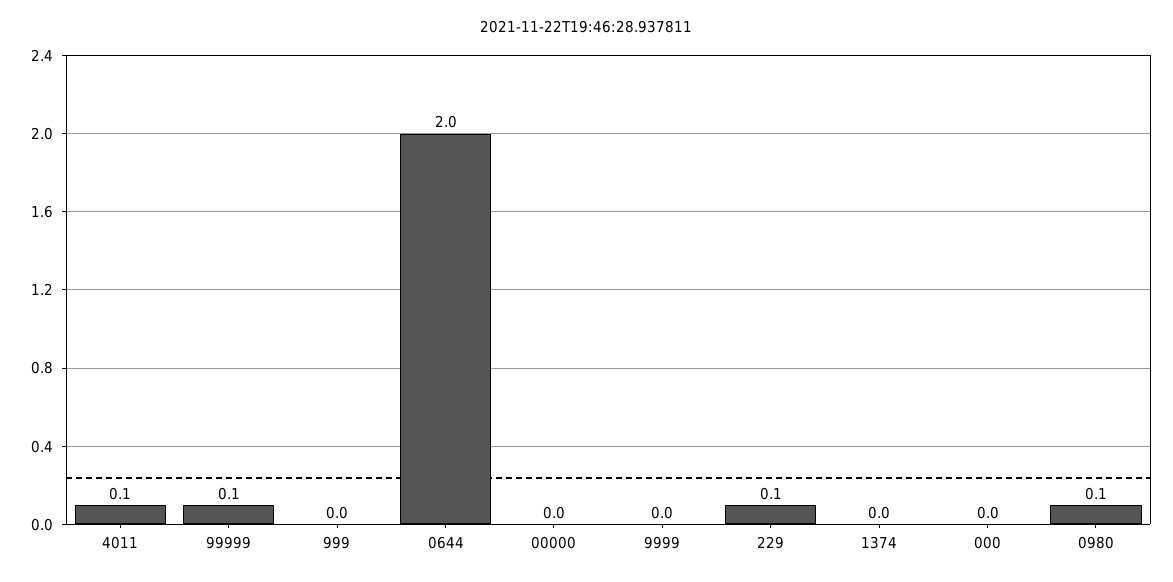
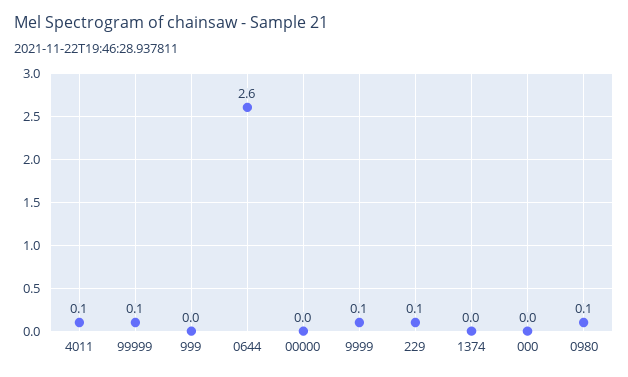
0644: 2 -> 2.6
9999: 0 -> 0.1

